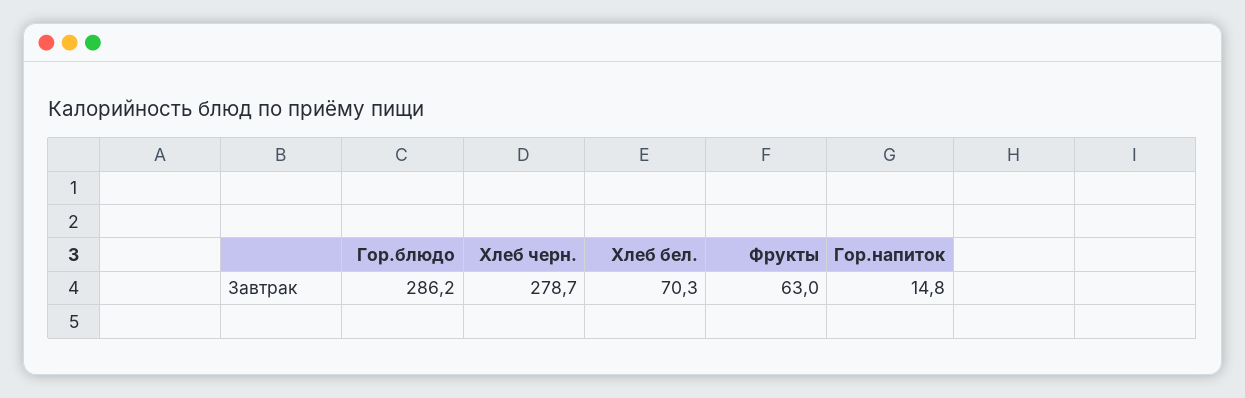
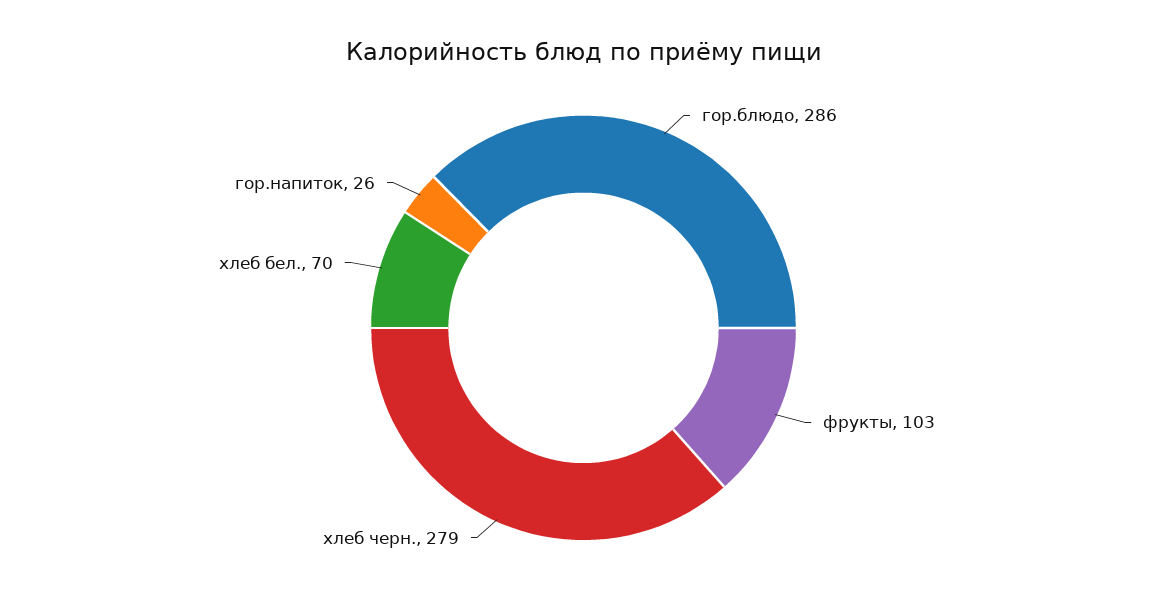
Фрукты: 63 -> 103
Гор.напиток: 14.8 -> 26

